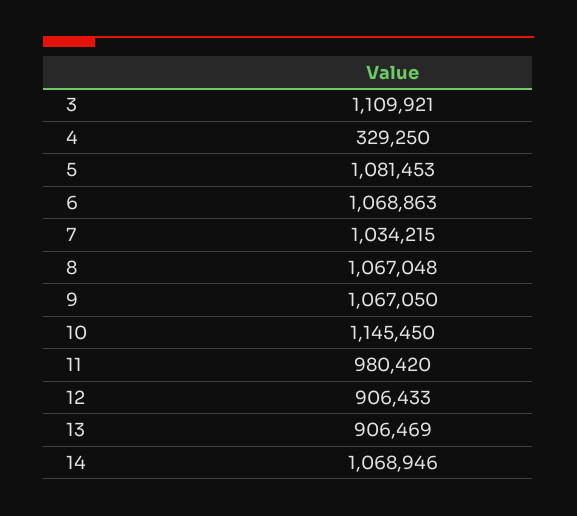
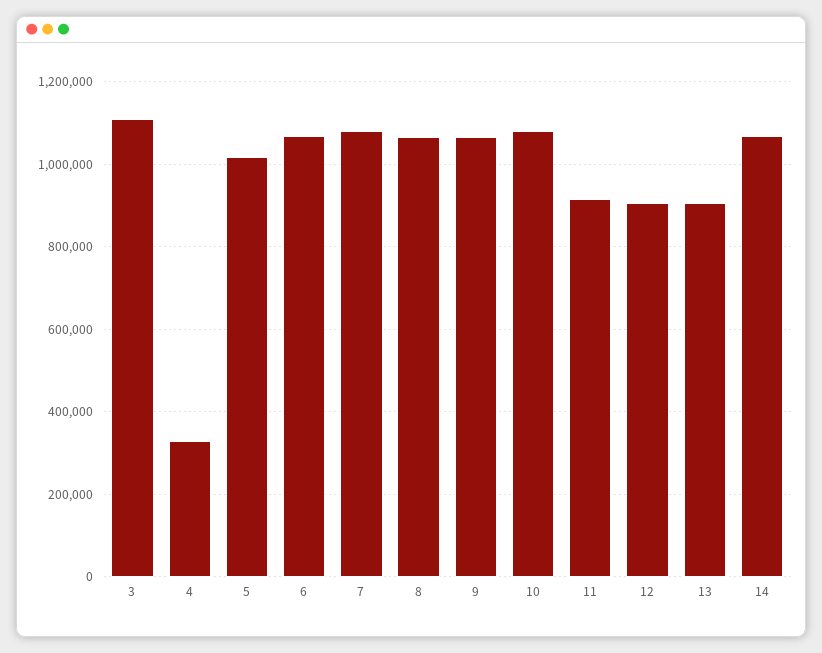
5: 1081453 -> 1020000
7: 1034215 -> 1080000
10: 1145450 -> 1080000
11: 980420 -> 920000

